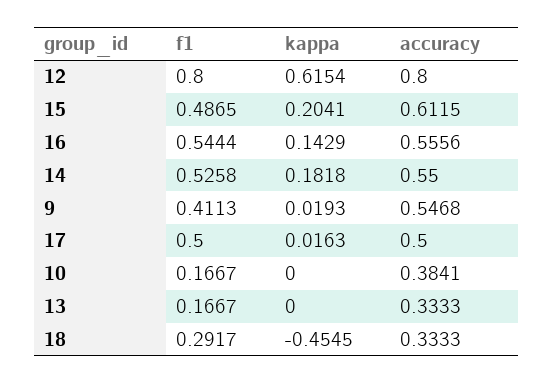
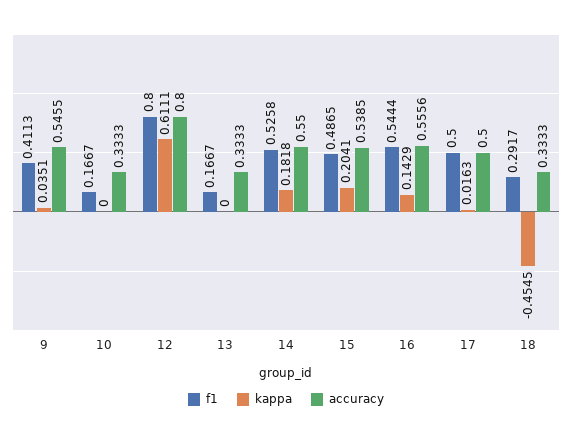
kappa, 12: 0.6154 -> 0.6111
accuracy, 15: 0.6115 -> 0.5385
kappa, 9: 0.0193 -> 0.0351
accuracy, 9: 0.5468 -> 0.5455
accuracy, 10: 0.3841 -> 0.3333

